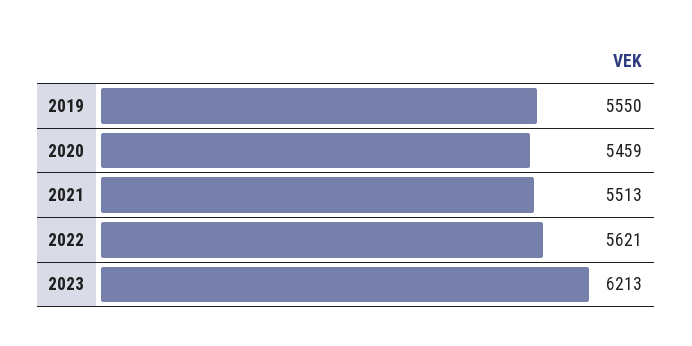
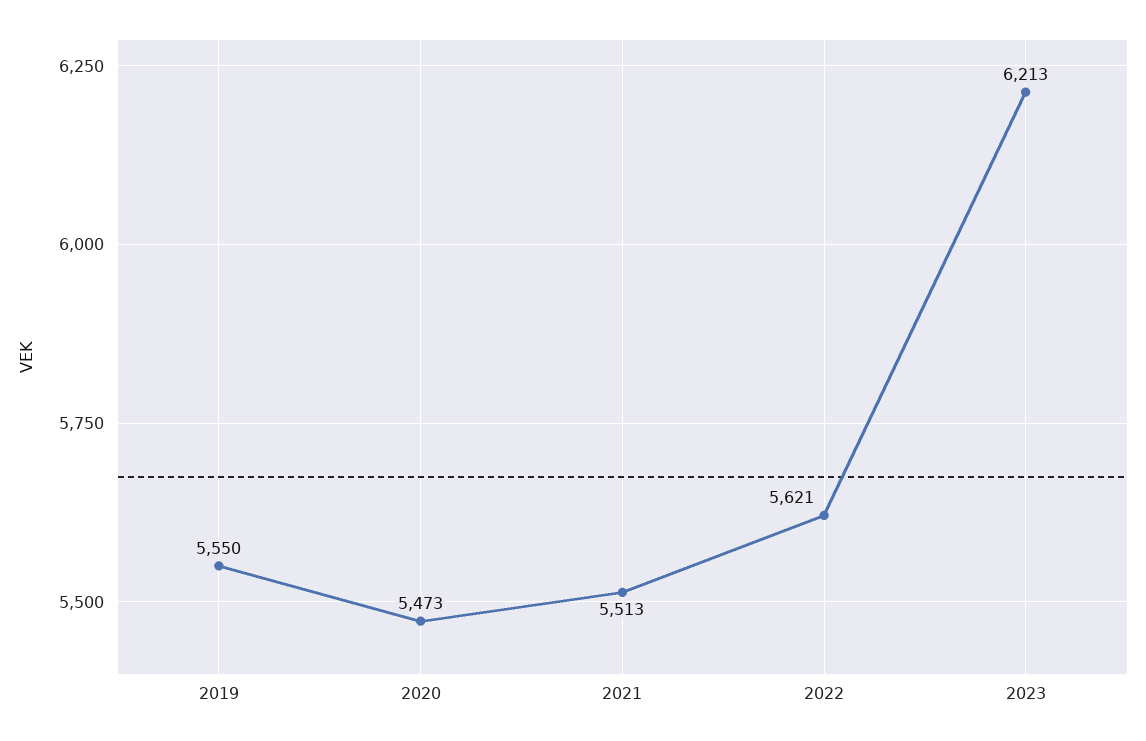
2020: 5459 -> 5473

